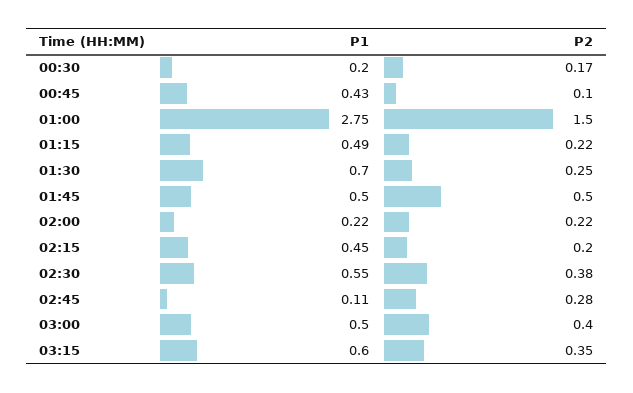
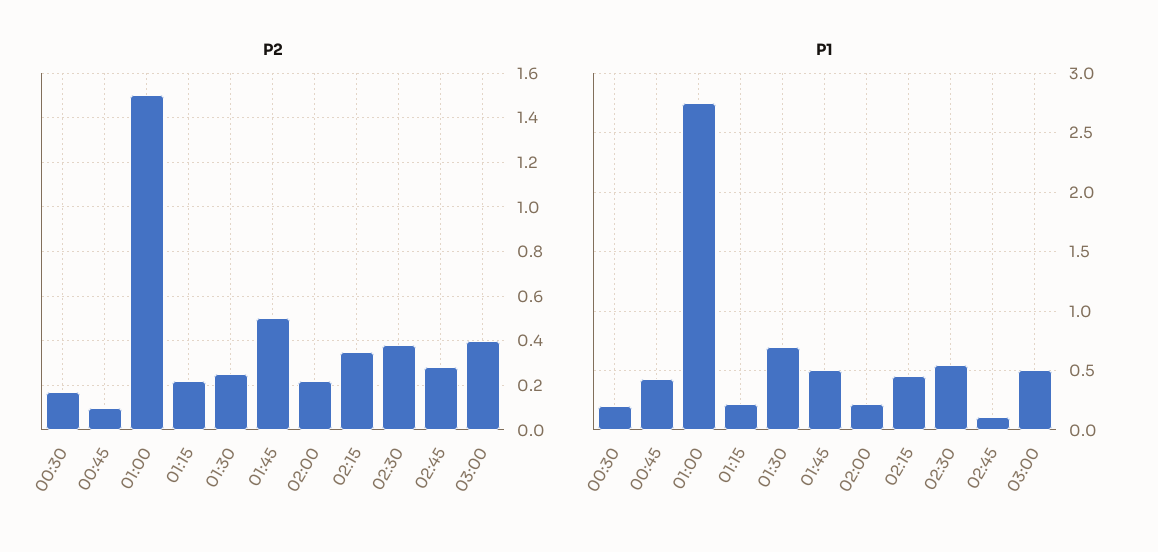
P1, 01:15: 0.49 -> 0.2
P2, 02:15: 0.2 -> 0.35
P1, 03:15: 0.6 -> none
P2, 03:15: 0.35 -> none

